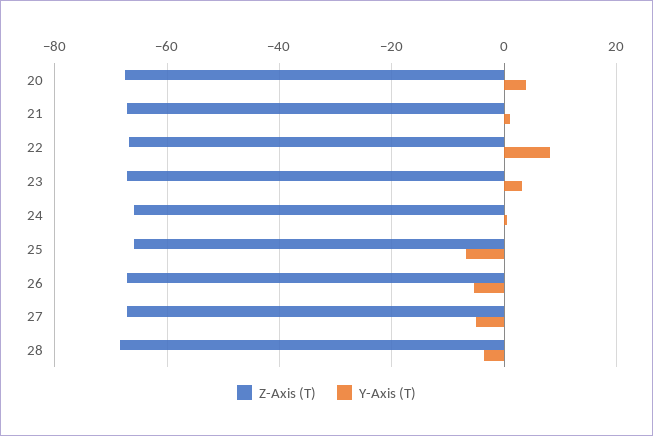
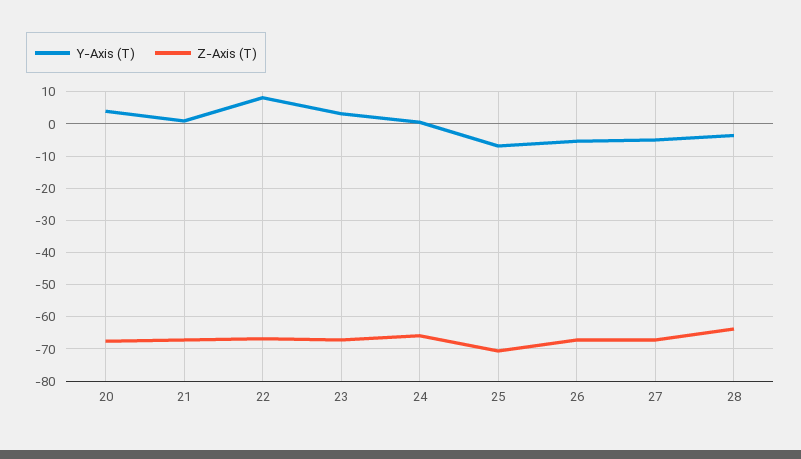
Z-Axis (T), 25: -66 -> -70
Z-Axis (T), 28: -68 -> -64

